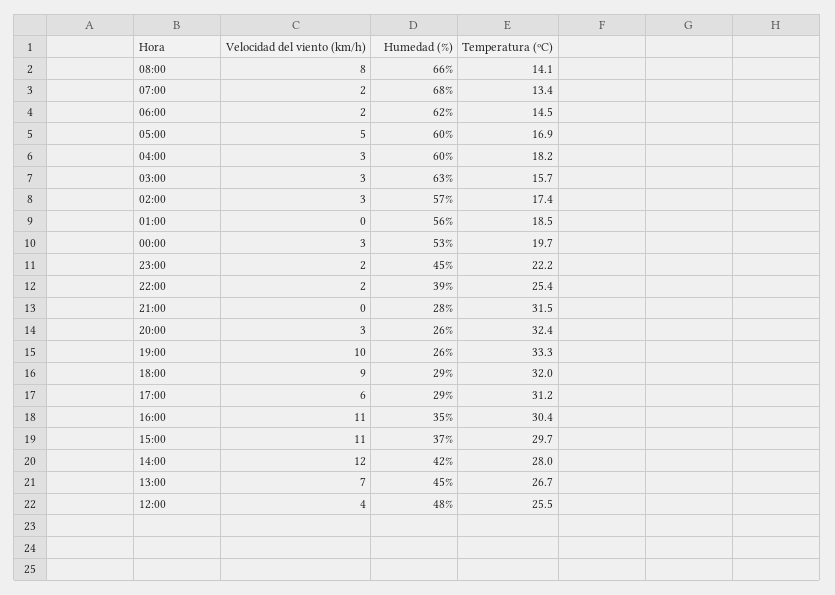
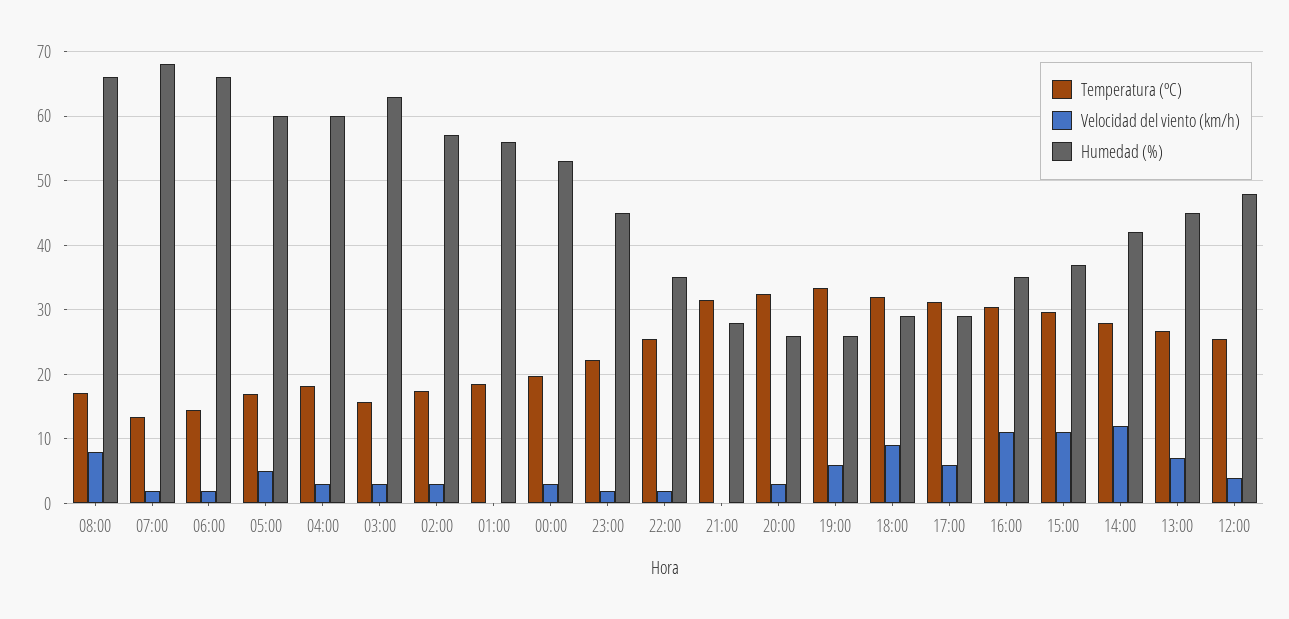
Temperatura (ºC), 08:00: 14.1 -> 17
Humedad (%), 06:00: 62 -> 66
Humedad (%), 22:00: 39 -> 35
Velocidad del viento (km/h), 19:00: 10 -> 6

